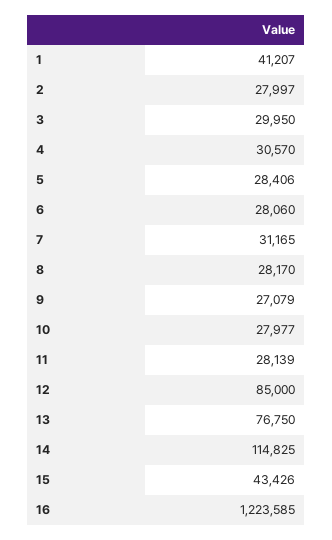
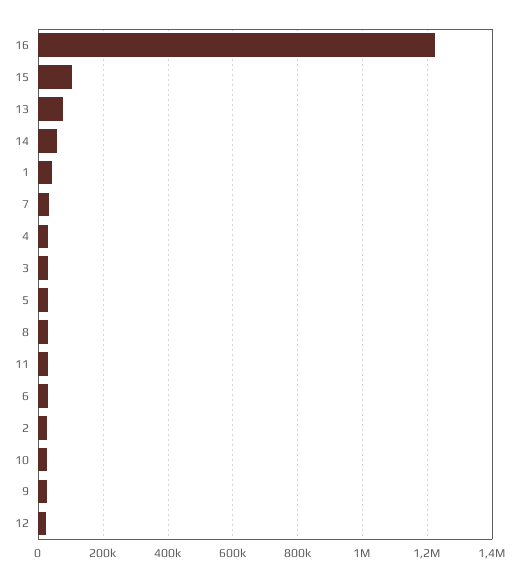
12: 85000 -> 20000
14: 114825 -> 60000
15: 43426 -> 100000

